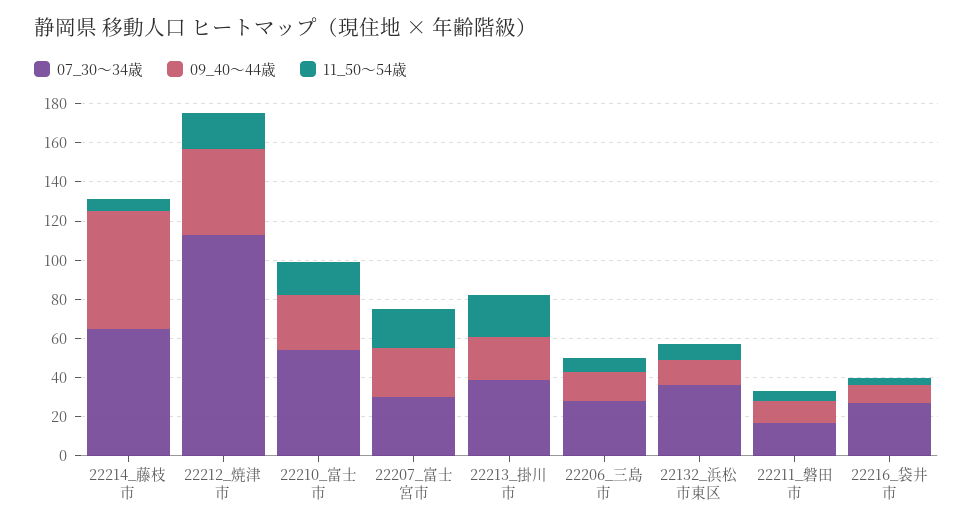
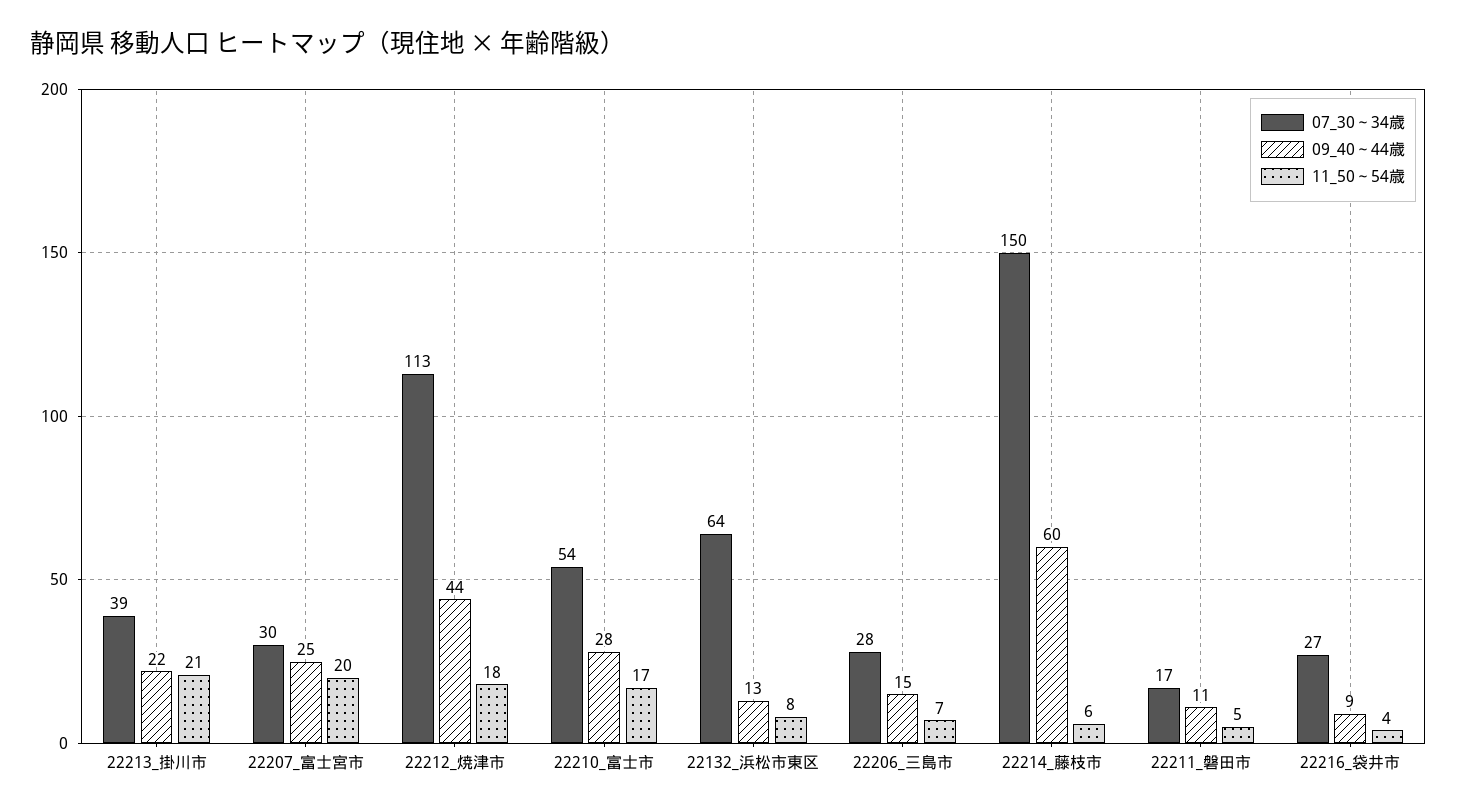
07_30～34歳, 22214_藤枝市: 65 -> 150
07_30～34歳, 22132_浜松市東区: 35 -> 64

